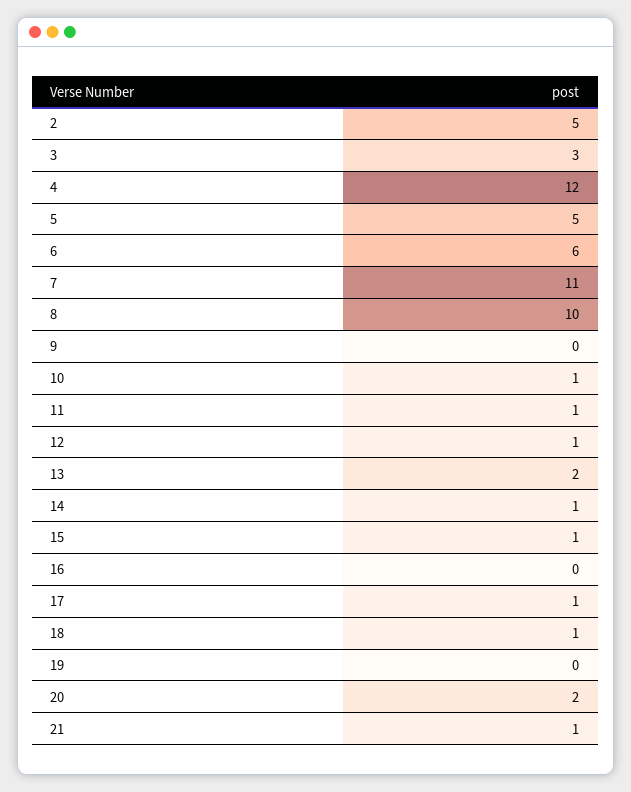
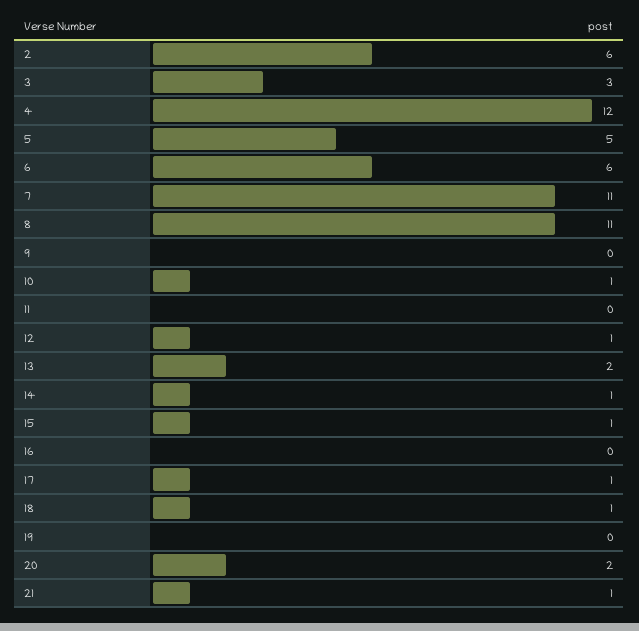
2: 5 -> 6
8: 10 -> 11
11: 1 -> 0

